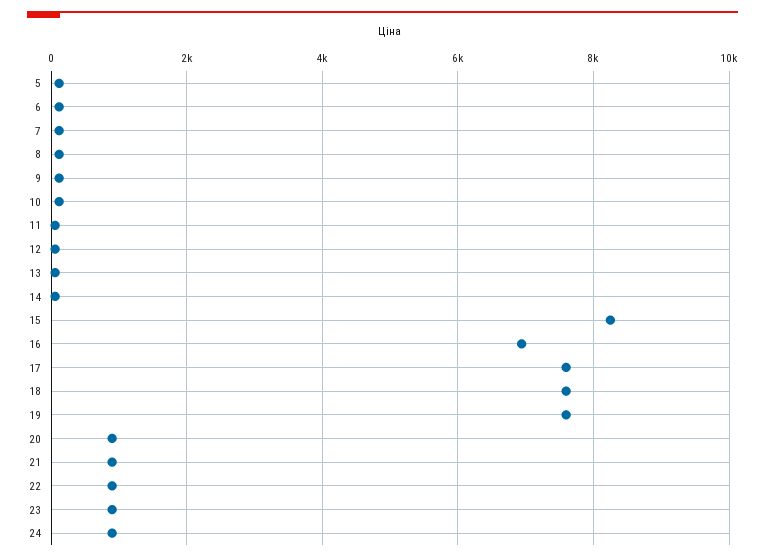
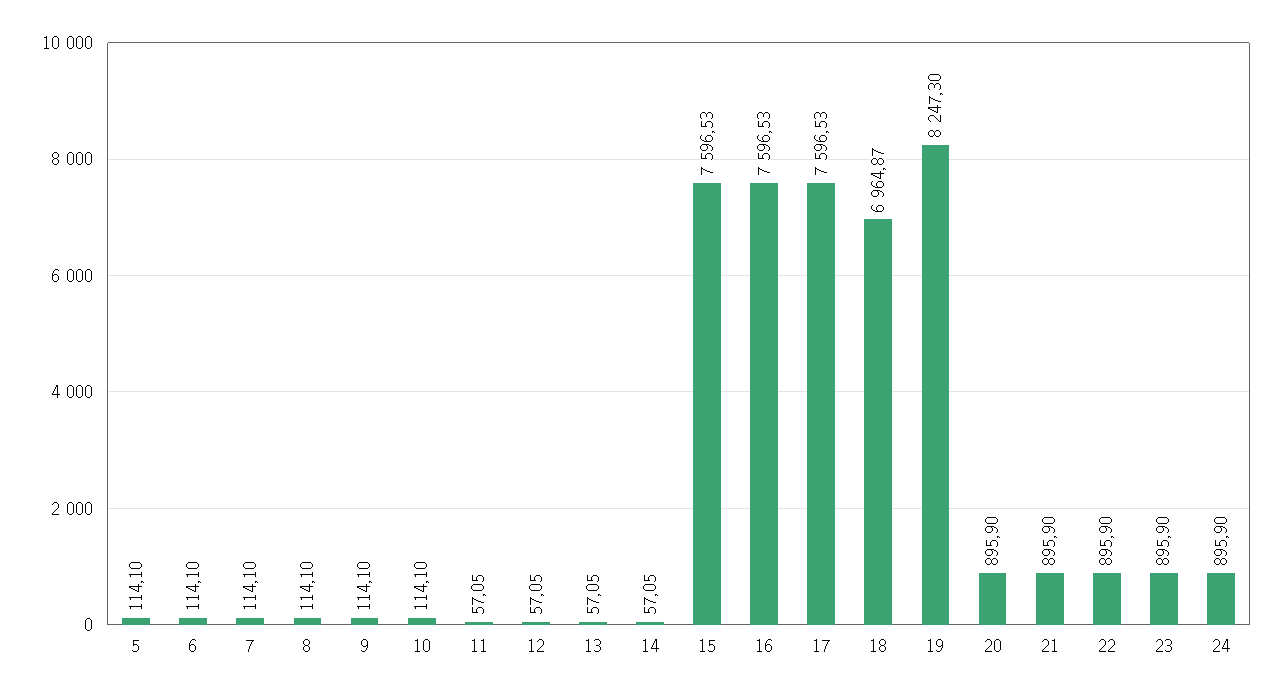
15: 8200 -> 7596.53
16: 7000 -> 7596.53
18: 7600 -> 6964.87
19: 7600 -> 8247.3

